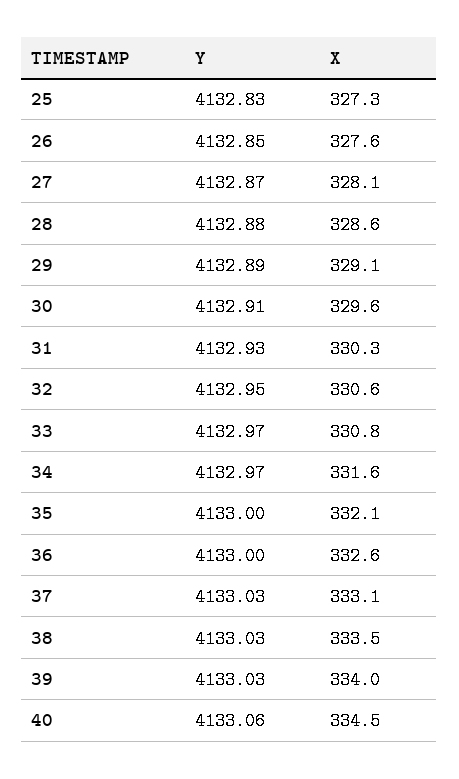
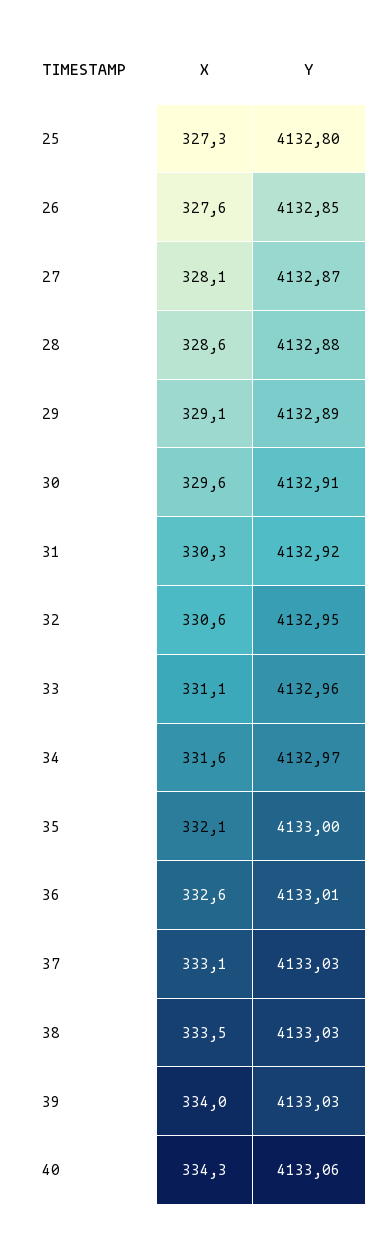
Y, 25: 4132.83 -> 4132.8
Y, 31: 4132.93 -> 4132.92
Y, 33: 4132.97 -> 4132.96
X, 33: 330.8 -> 331.1
Y, 36: 4133 -> 4133.01
X, 40: 334.5 -> 334.3

